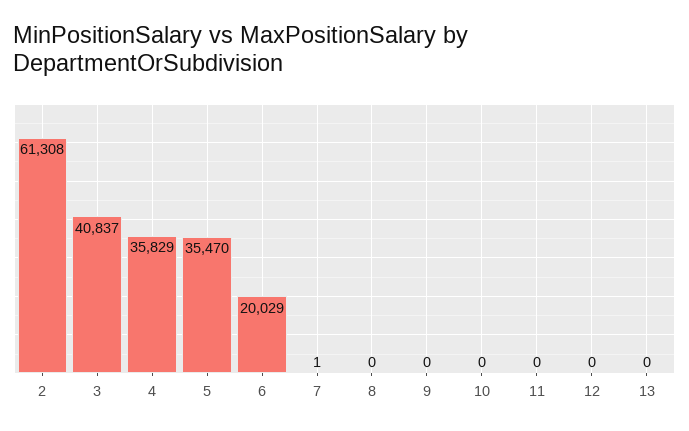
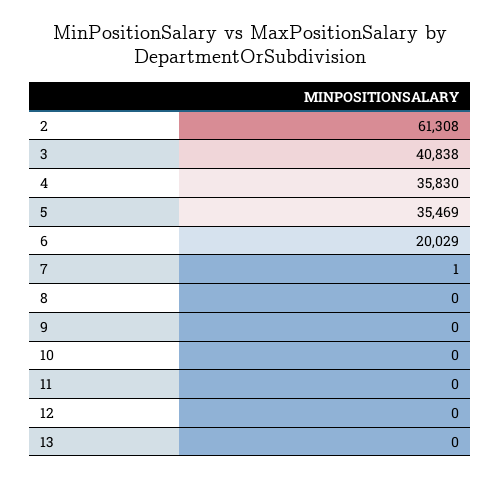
3: 40837 -> 40838
4: 35829 -> 35830
5: 35470 -> 35469

